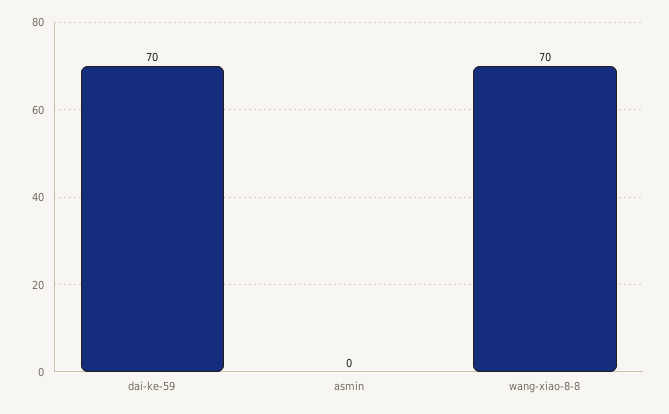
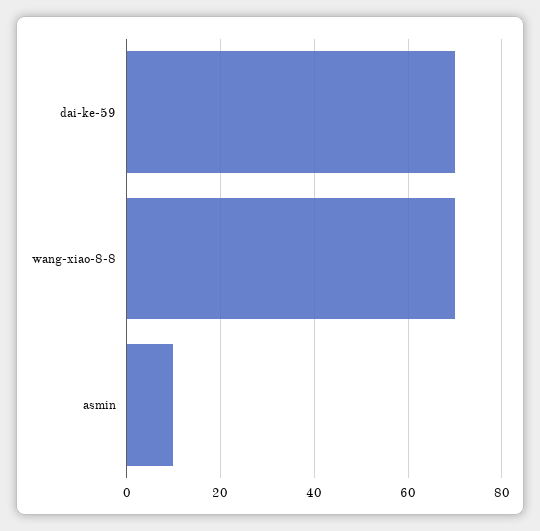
asmin: 0 -> 10

